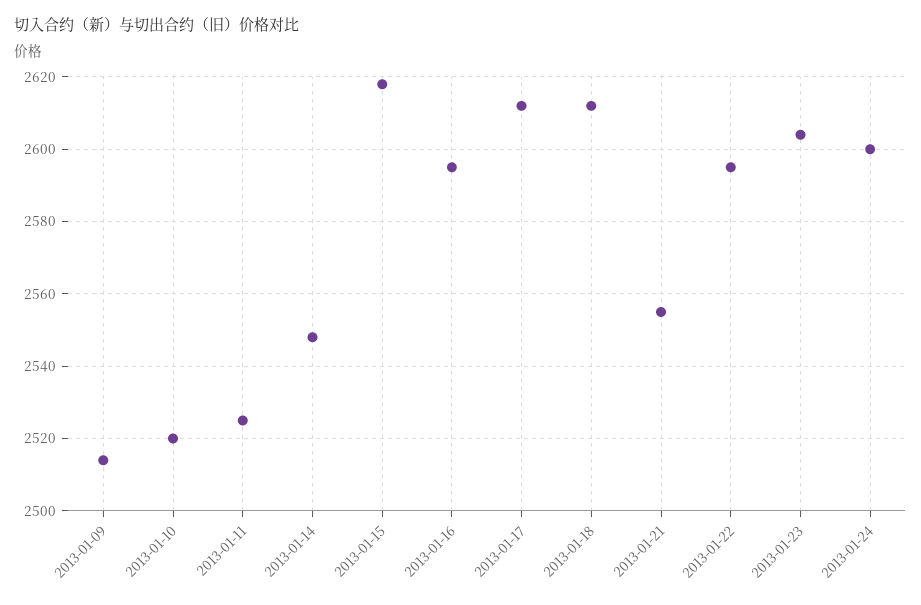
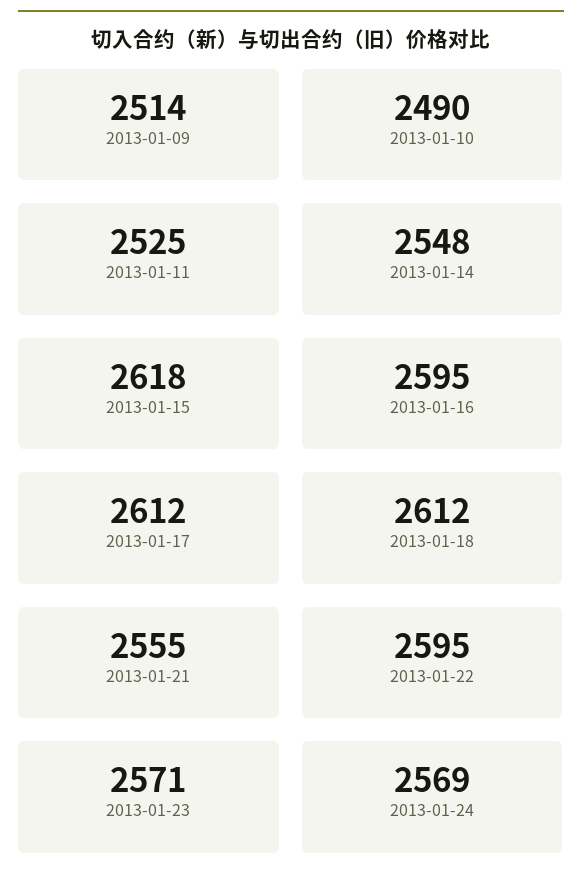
2013-01-10: 2520 -> 2490
2013-01-23: 2605 -> 2571
2013-01-24: 2600 -> 2569

